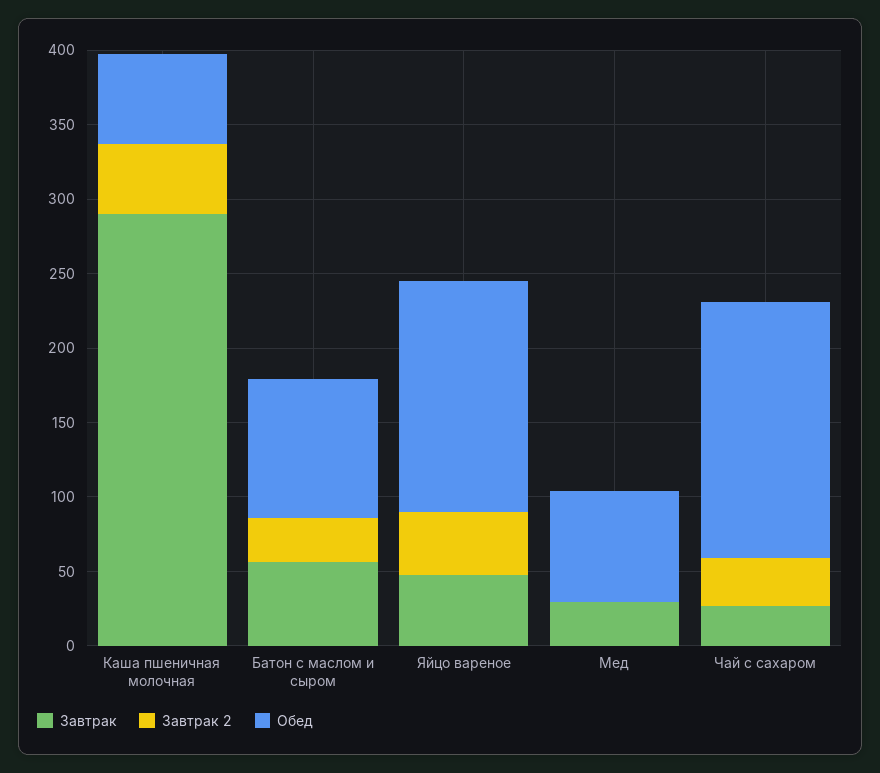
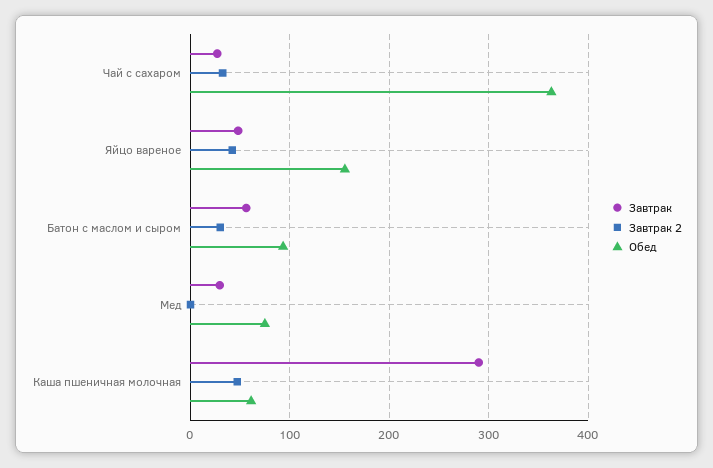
Обед, Чай с сахаром: 170 -> 360

